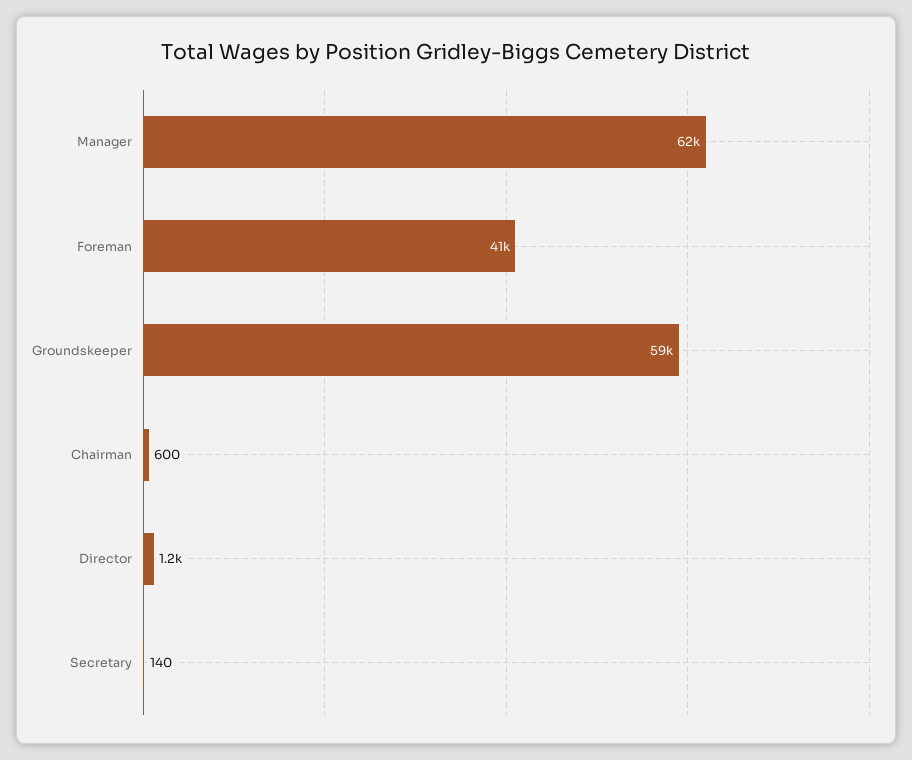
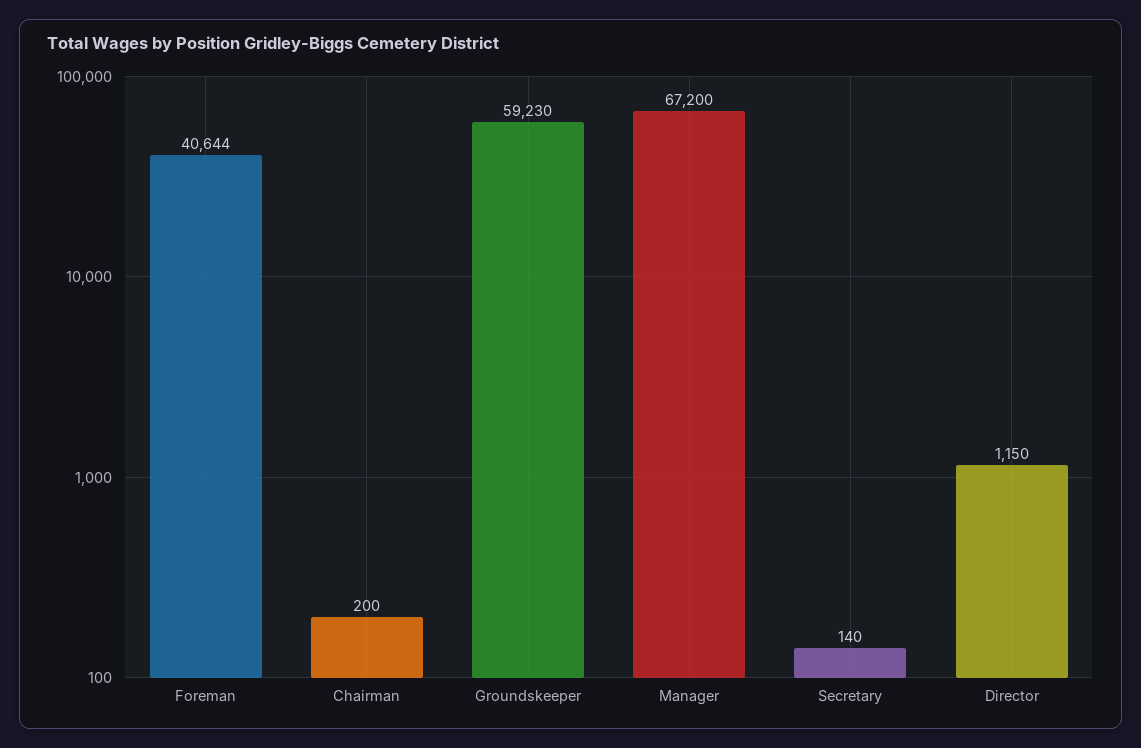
Manager: 62000 -> 67200
Chairman: 600 -> 200

